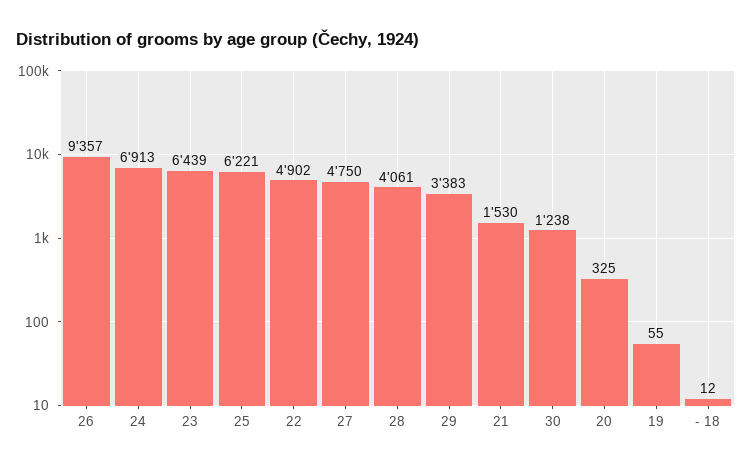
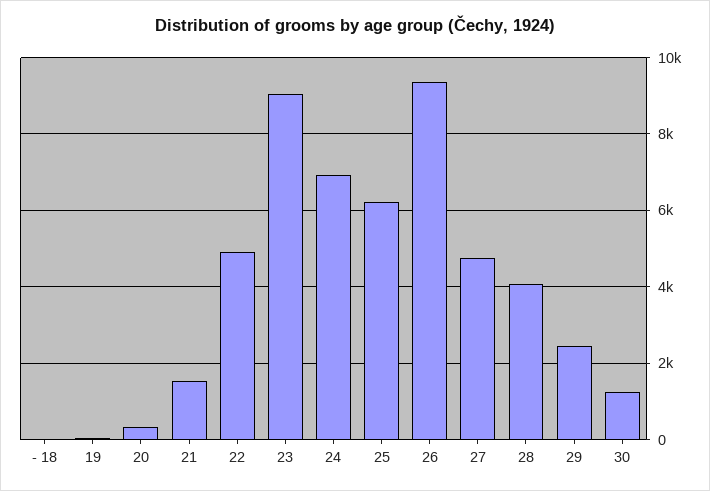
23: 6439 -> 9000
29: 3383 -> 2400

